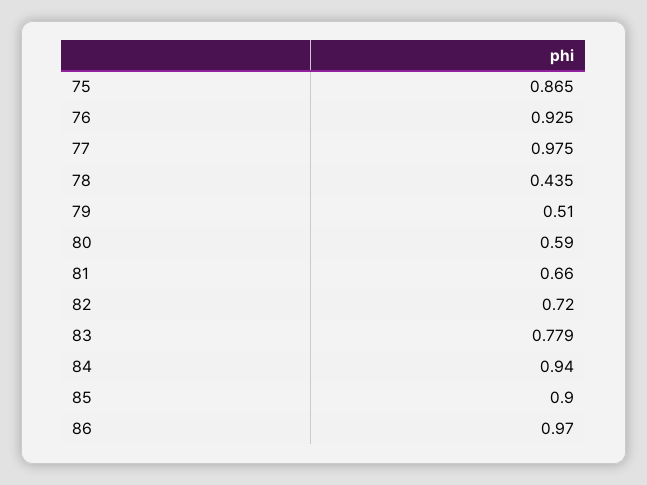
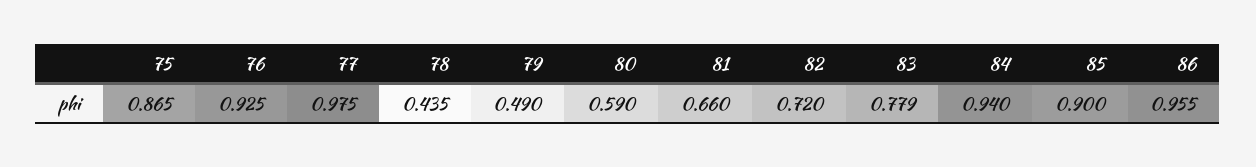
79: 0.51 -> 0.49
86: 0.97 -> 0.955

